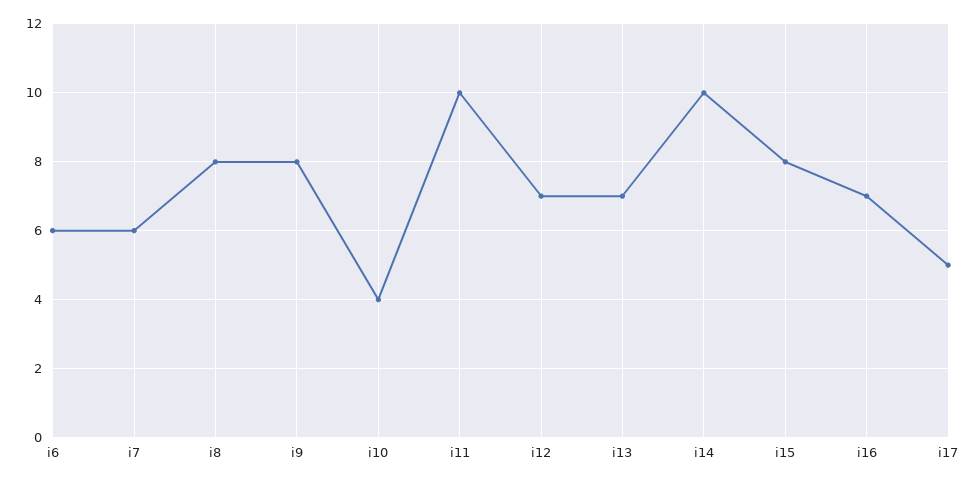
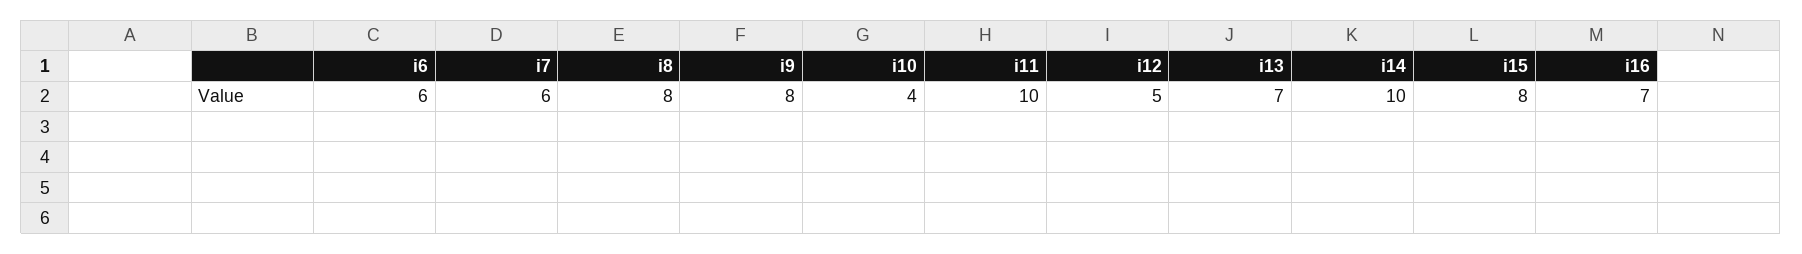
i12: 7 -> 5
i17: 5 -> none

